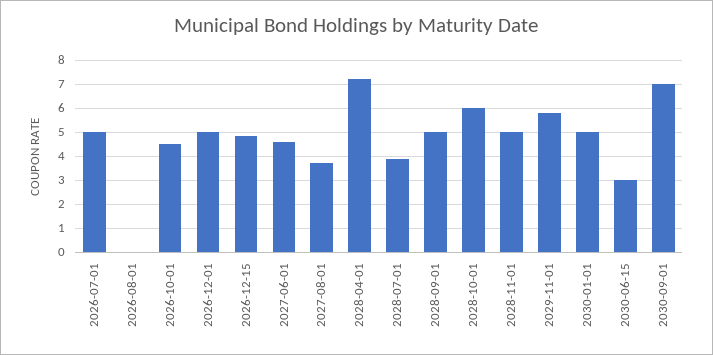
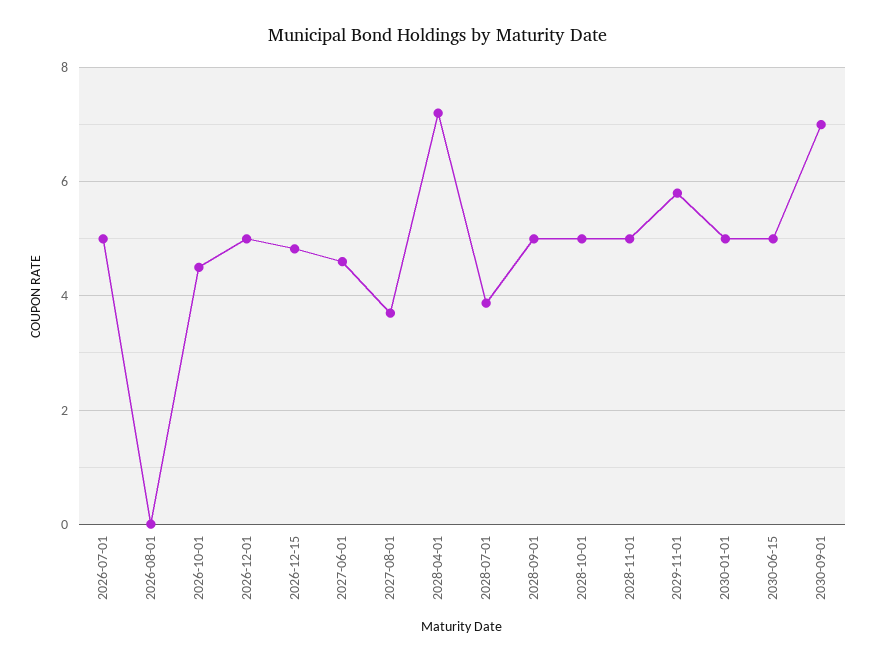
2028-10-01: 6 -> 5
2030-06-15: 3 -> 5

